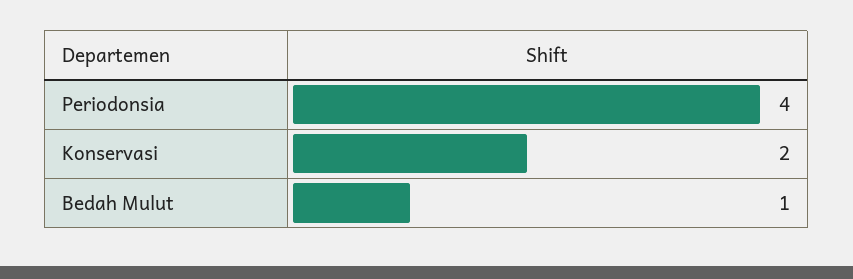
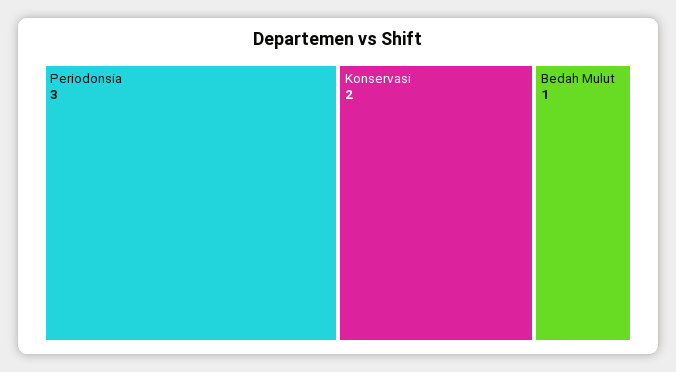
Periodonsia: 4 -> 3

